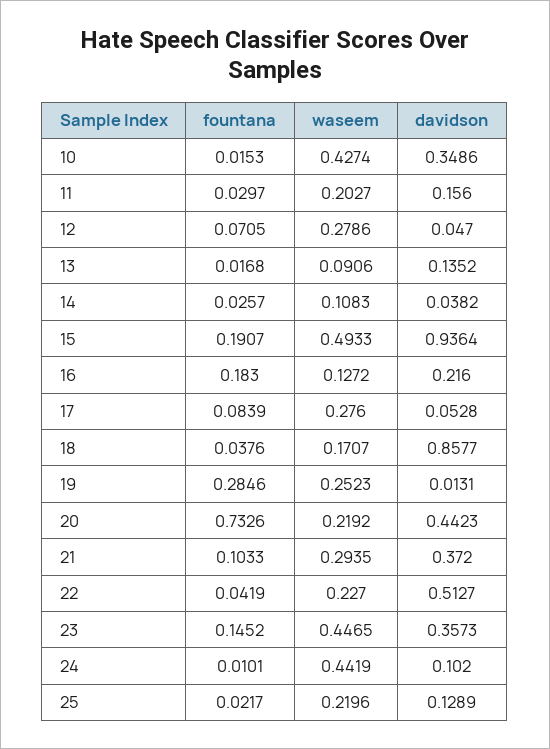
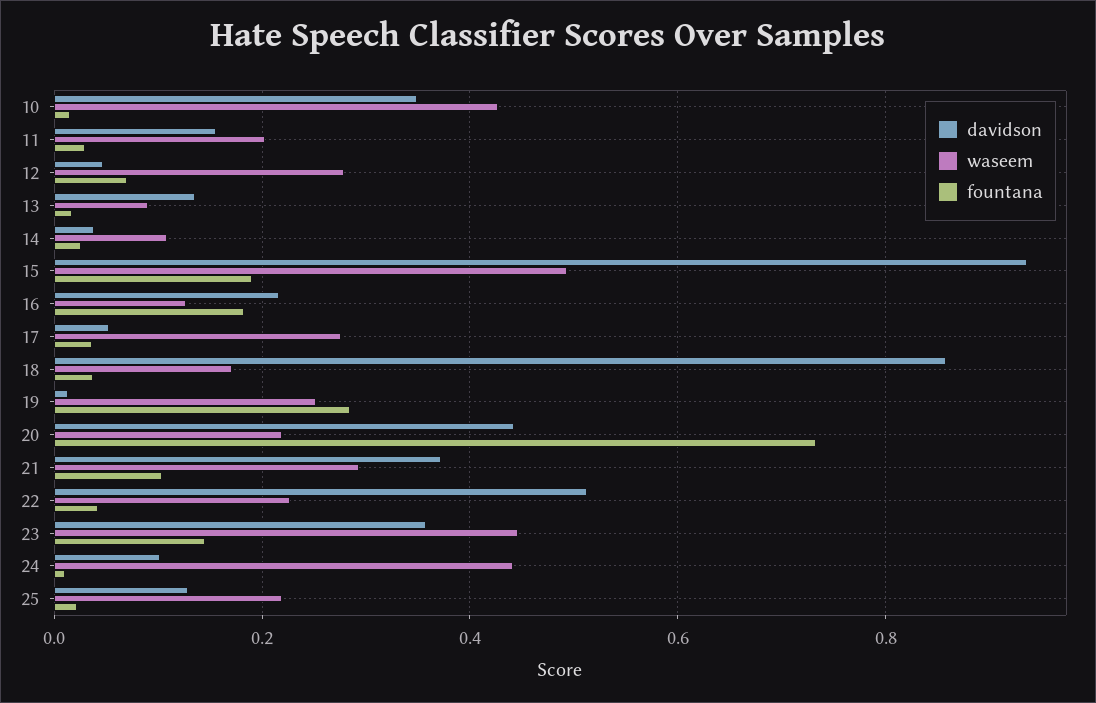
fountana, 17: 0.0839 -> 0.04

